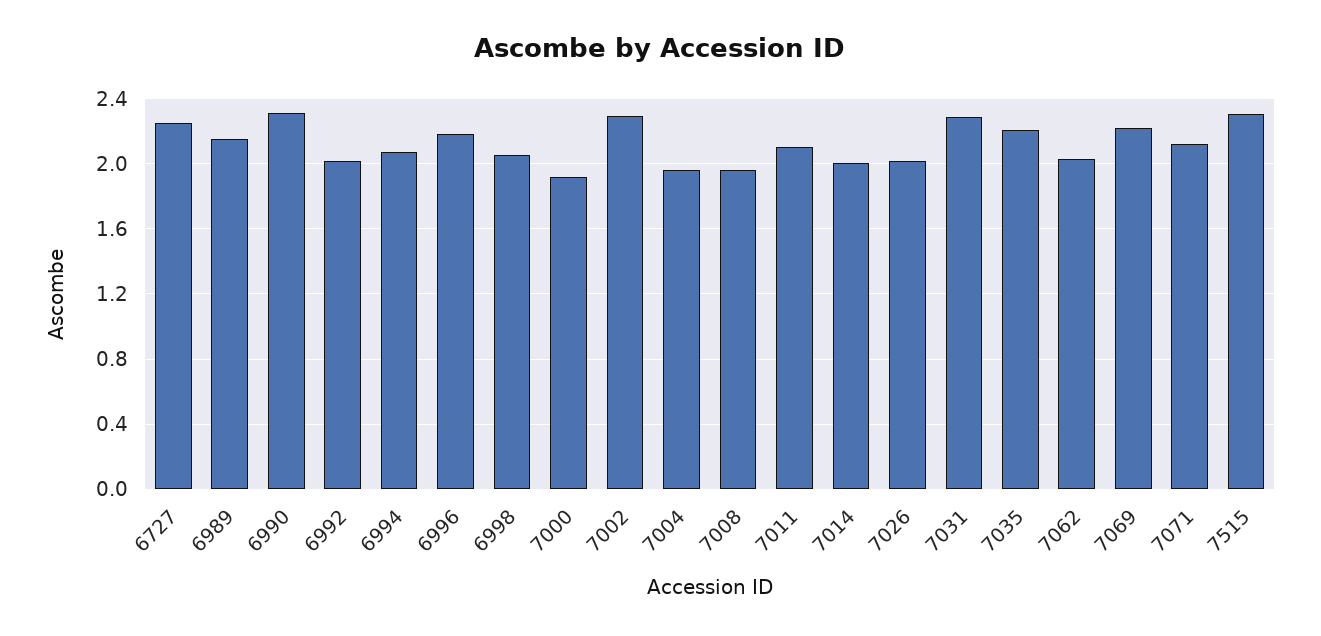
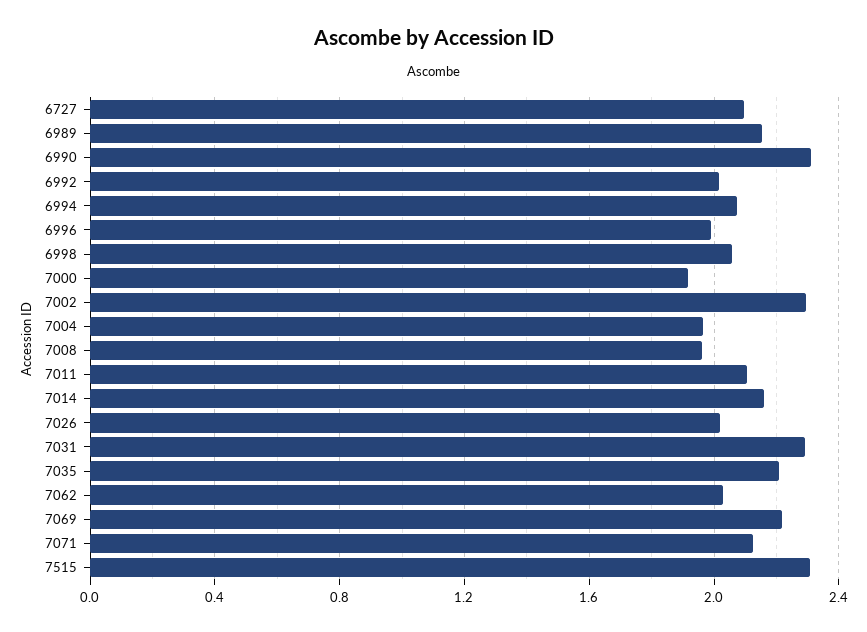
6727: 2.25 -> 2.1
6996: 2.2 -> 2
7014: 2 -> 2.15

